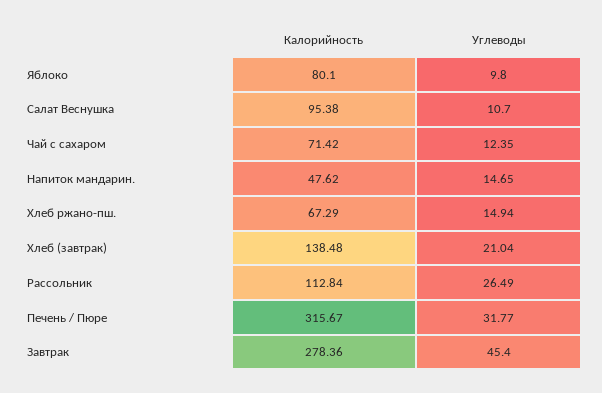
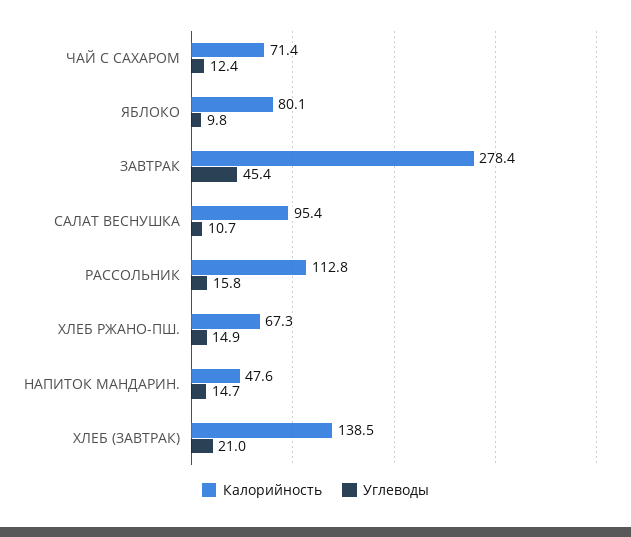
Углеводы, Рассольник: 26.49 -> 15.8
Калорийность, Печень / Пюре: 315.67 -> none
Углеводы, Печень / Пюре: 31.77 -> none

